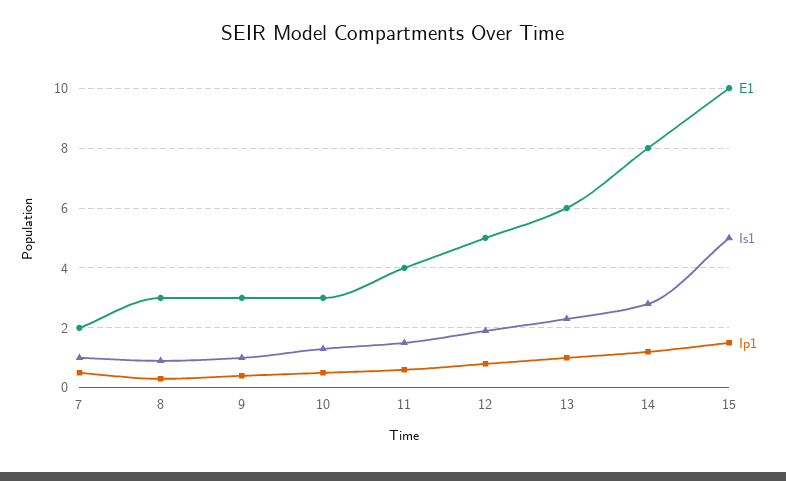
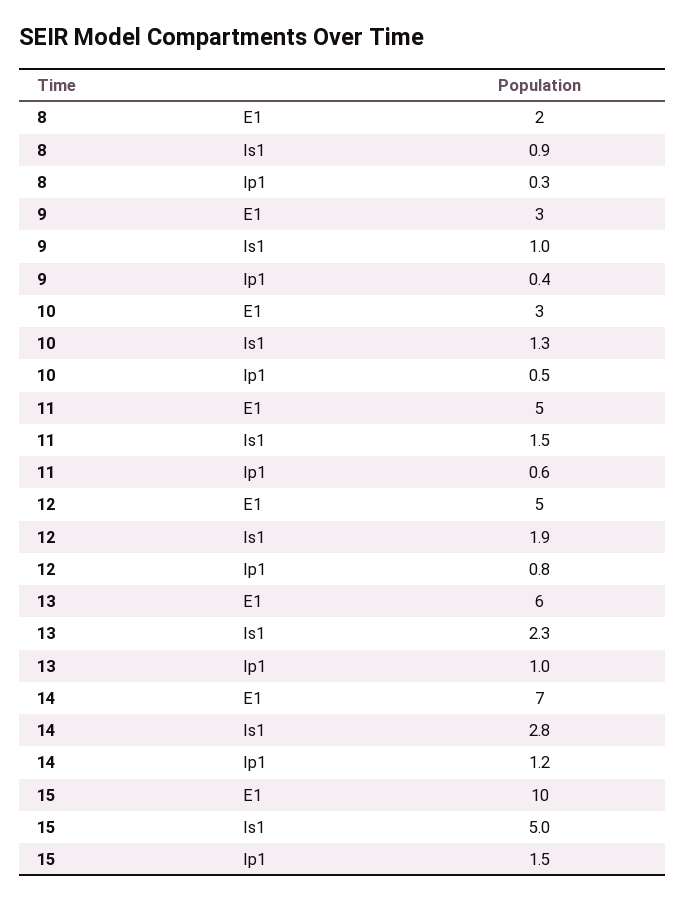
E1, 7: 2 -> none
Is1, 7: 1 -> none
Ip1, 7: 0.5 -> none
E1, 8: 3 -> 2
E1, 11: 4 -> 5
E1, 14: 8 -> 7

